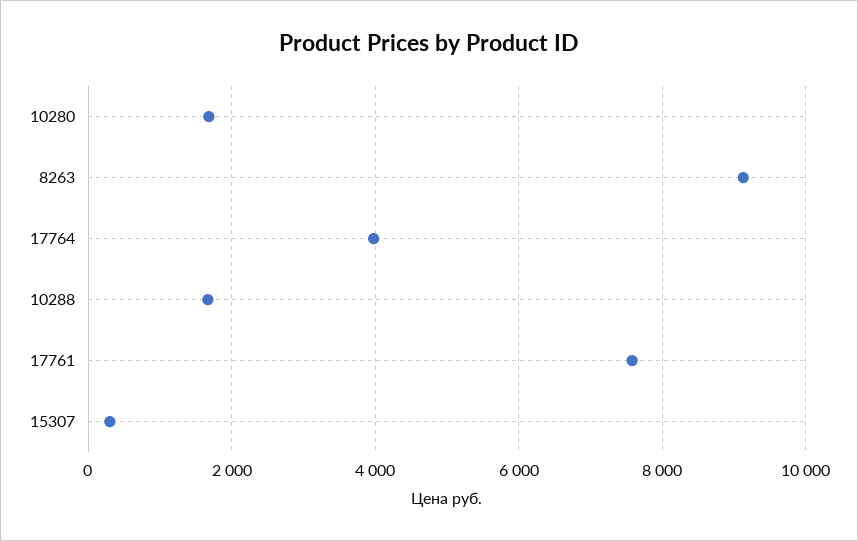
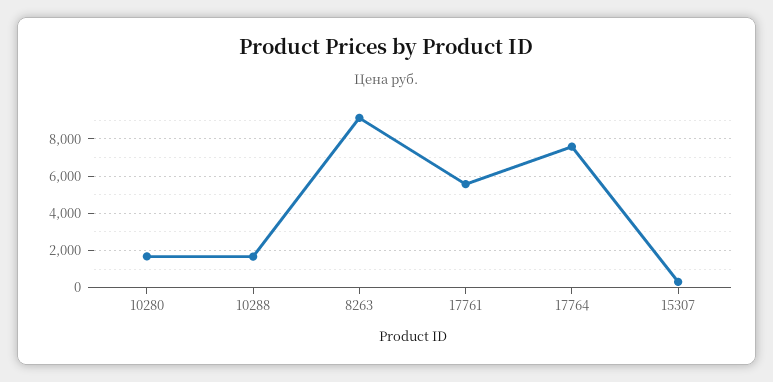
17764: 4000 -> 7500
17761: 7600 -> 5500

